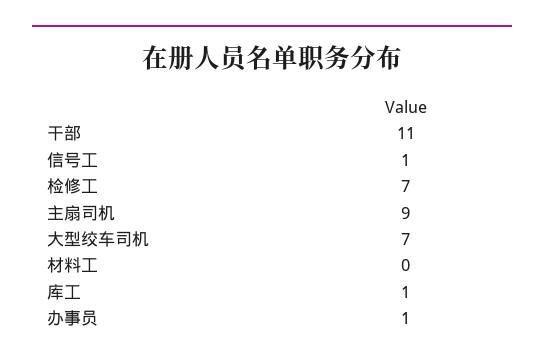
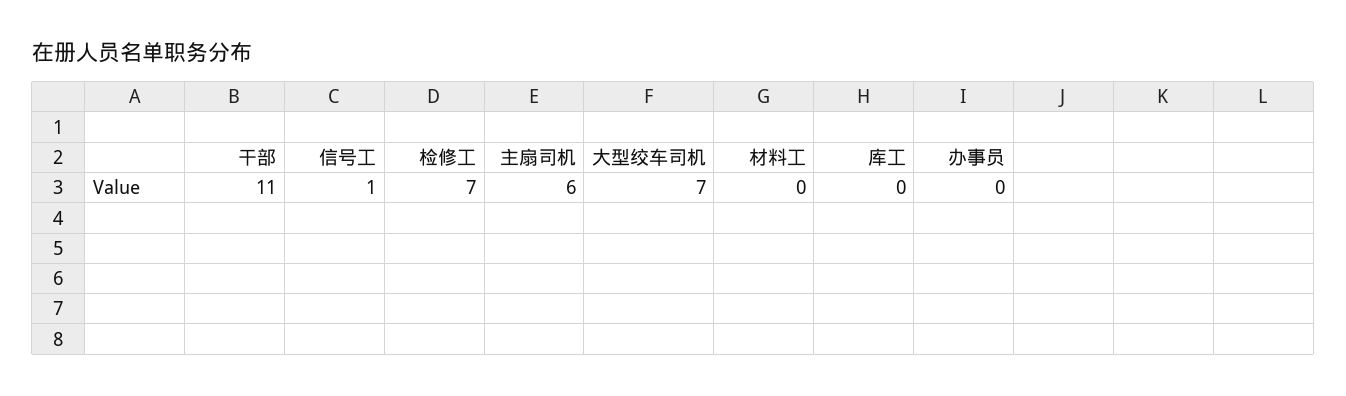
主扇司机: 9 -> 6
库工: 1 -> 0
办事员: 1 -> 0

